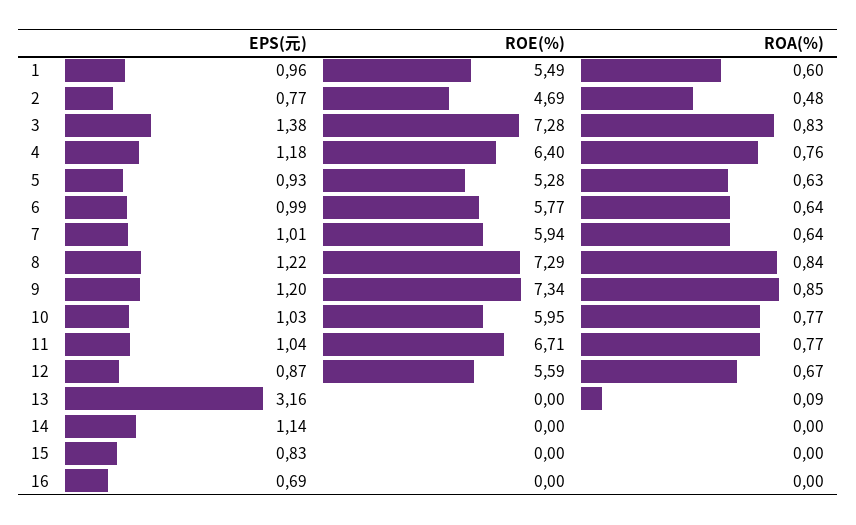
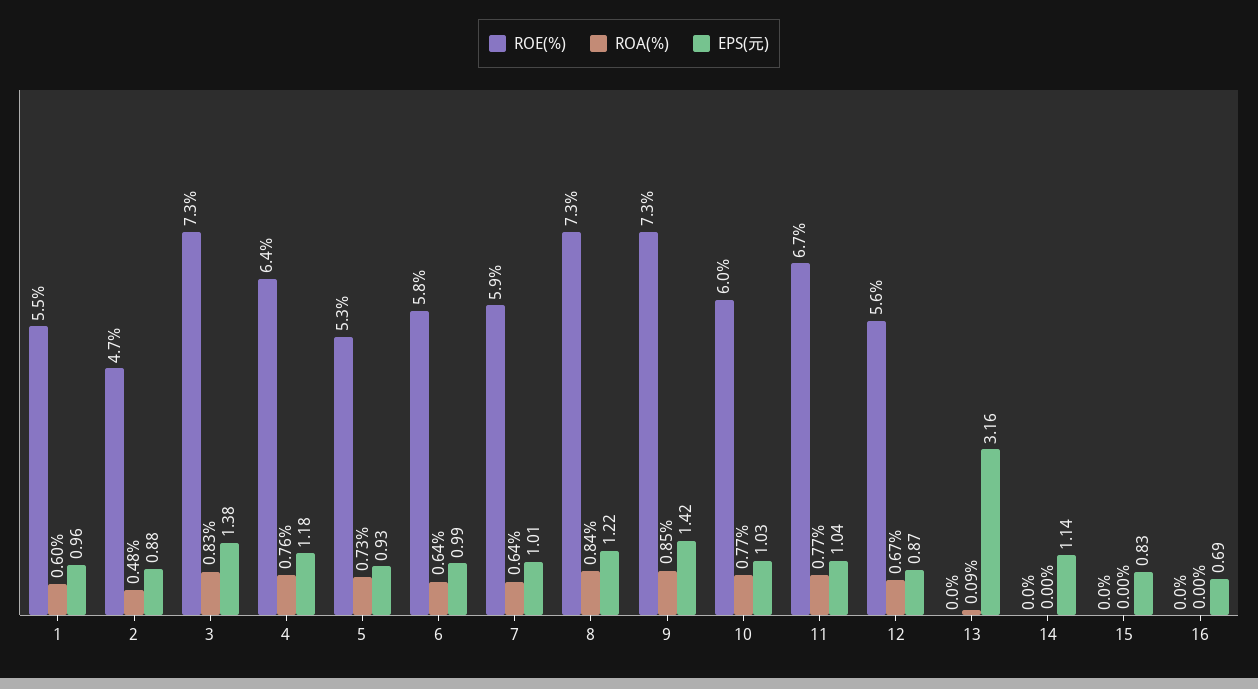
EPS(元), 2: 0.77 -> 0.88
ROA(%), 5: 0.63 -> 0.73
EPS(元), 9: 1.2 -> 1.42

